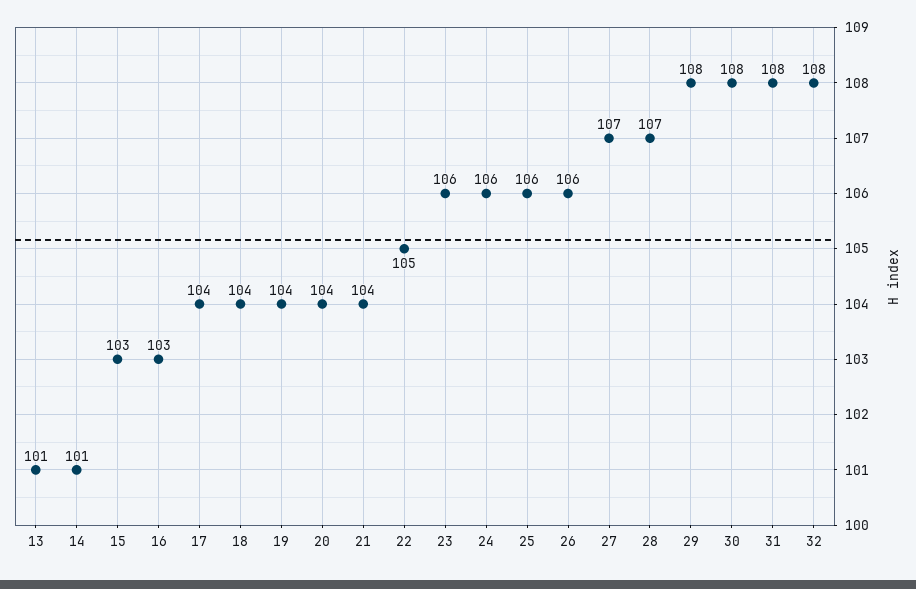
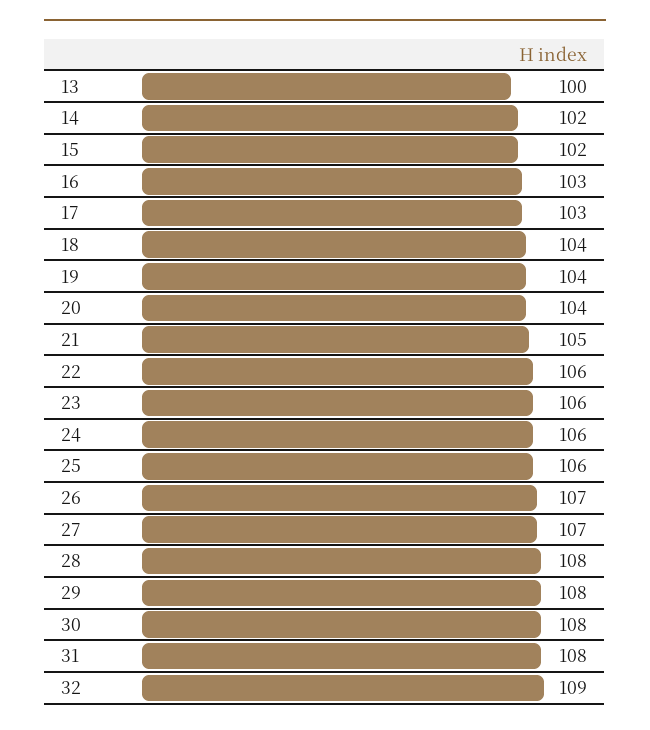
13: 101 -> 100
14: 101 -> 102
15: 103 -> 102
17: 104 -> 103
21: 104 -> 105
22: 105 -> 106
26: 106 -> 107
28: 107 -> 108
32: 108 -> 109

